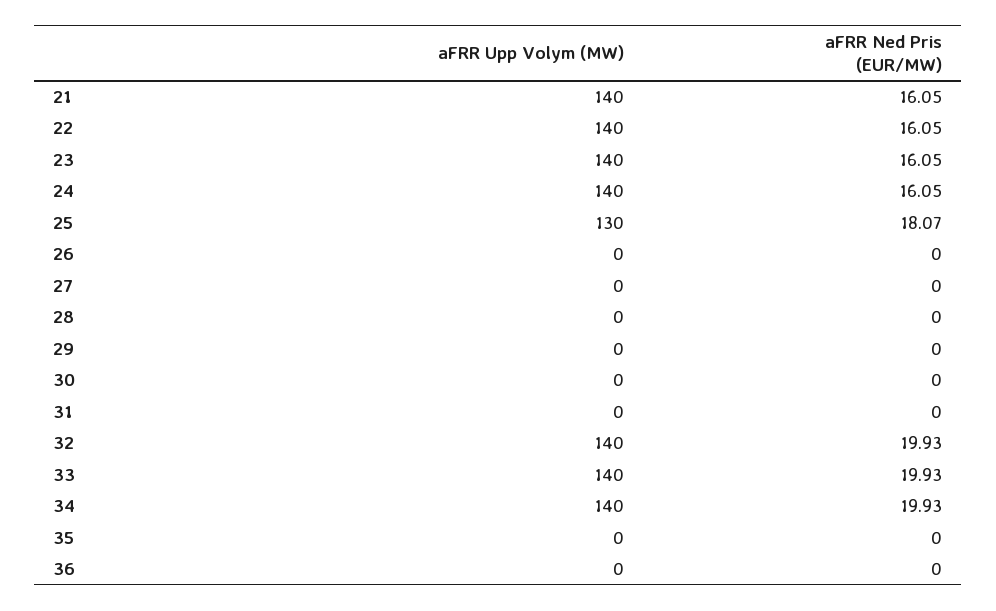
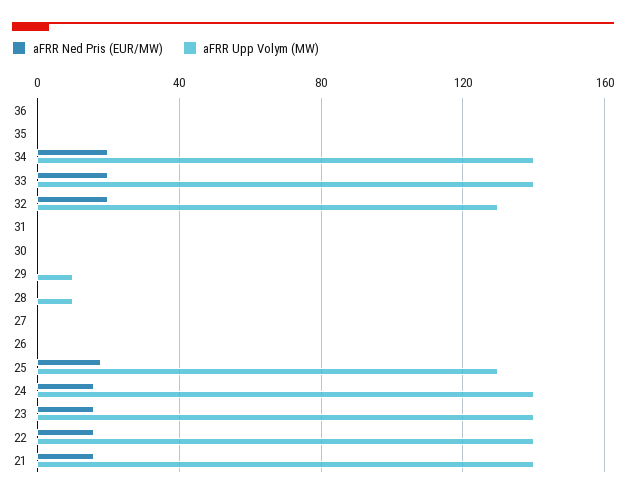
aFRR Upp Volym (MW), 28: 0 -> 10
aFRR Upp Volym (MW), 29: 0 -> 10
aFRR Upp Volym (MW), 32: 140 -> 130

